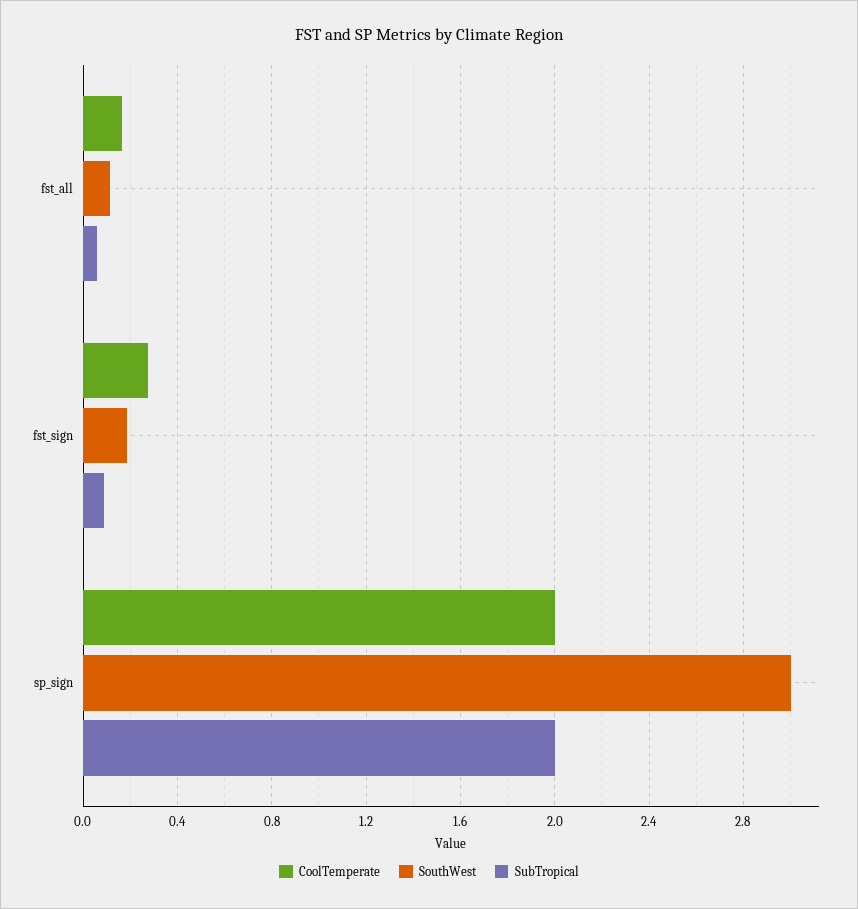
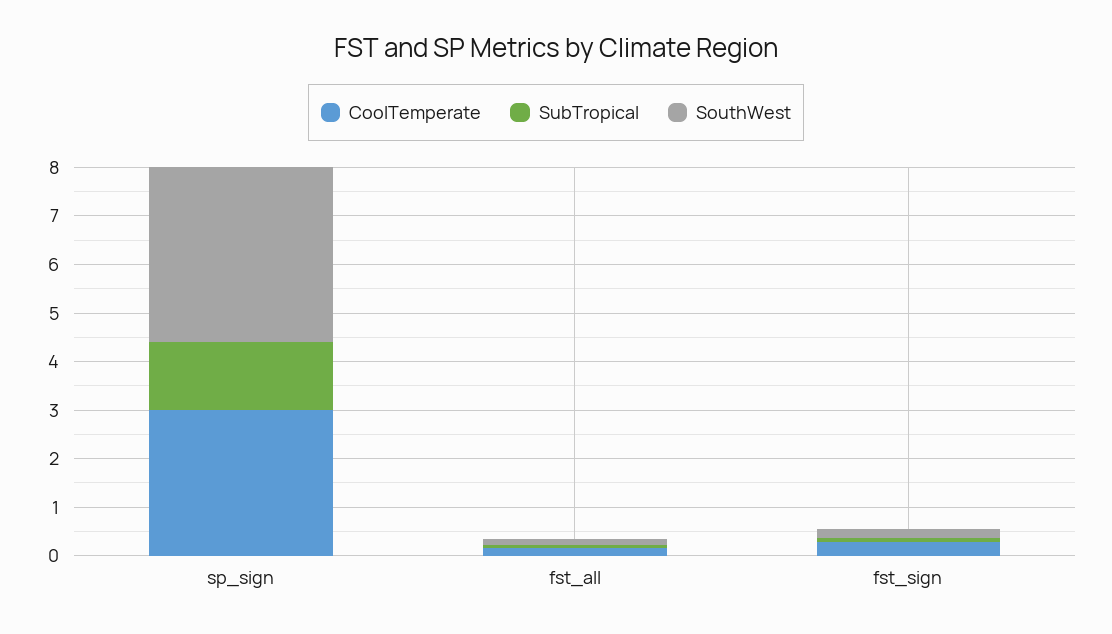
CoolTemperate, sp_sign: 2 -> 3
SouthWest, sp_sign: 3 -> 3.6
SubTropical, sp_sign: 2 -> 1.4

